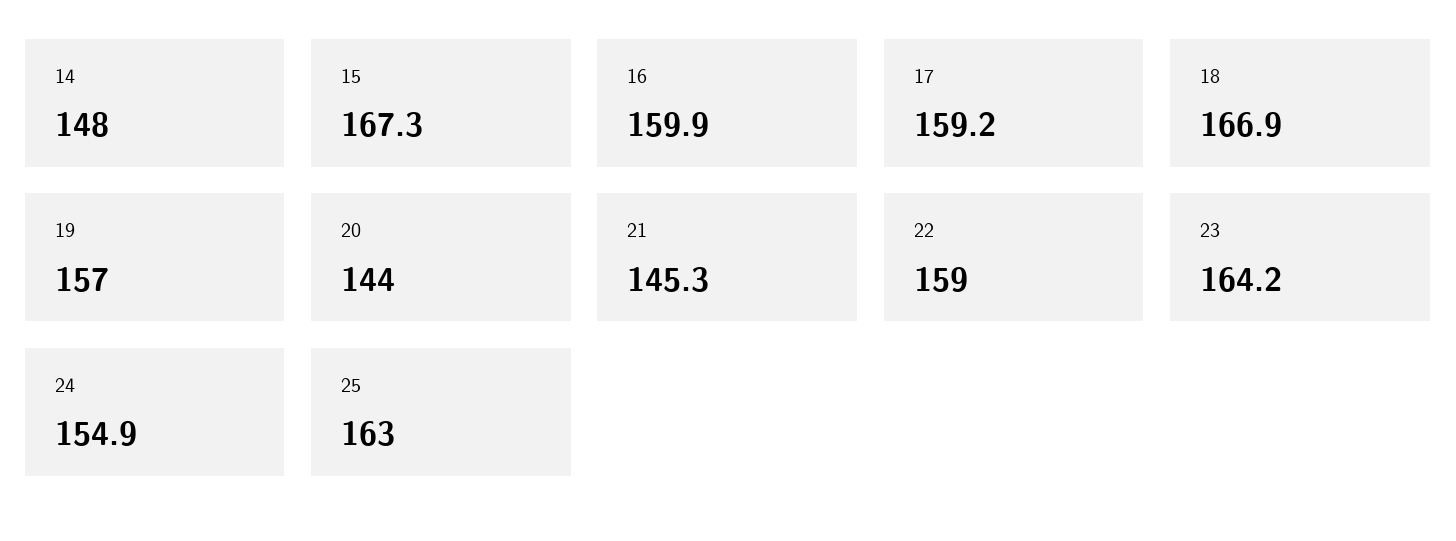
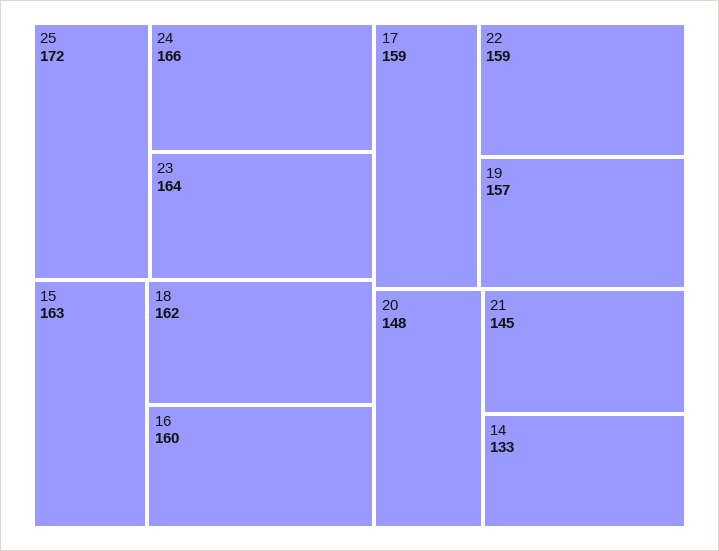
14: 148 -> 133
15: 167.3 -> 163
18: 166.9 -> 162
20: 144 -> 148
24: 154.9 -> 166
25: 163 -> 172

